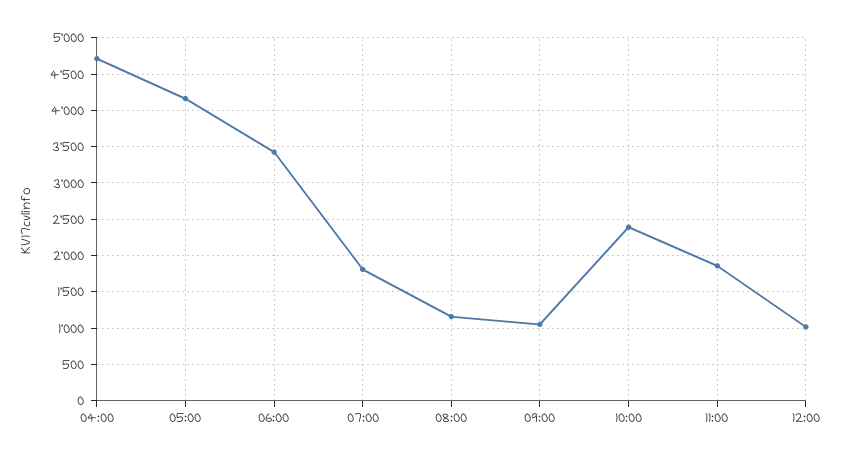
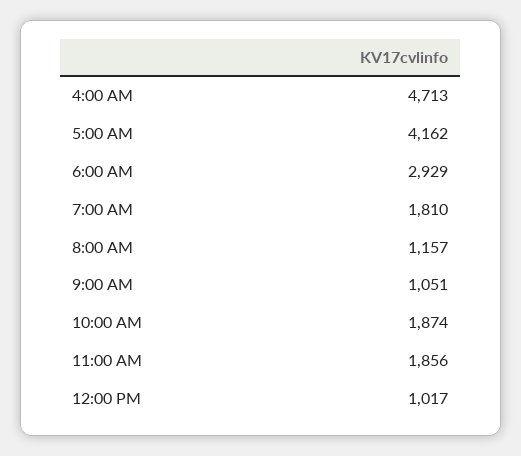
06:00: 3400 -> 2929
10:00: 2400 -> 1874

